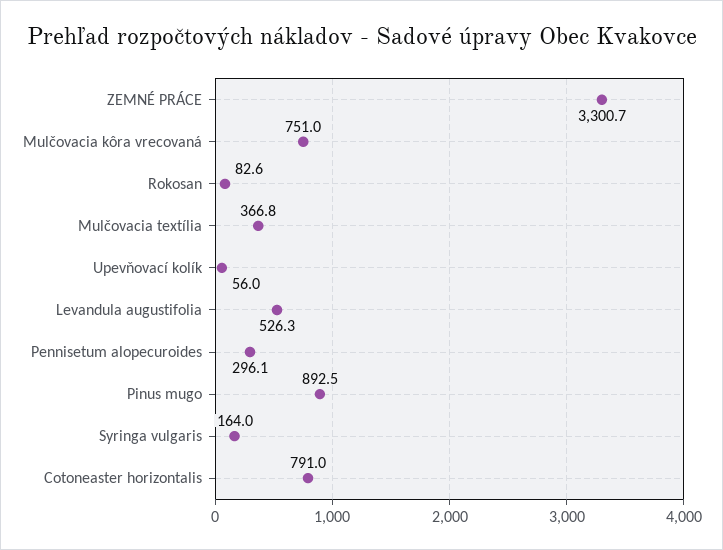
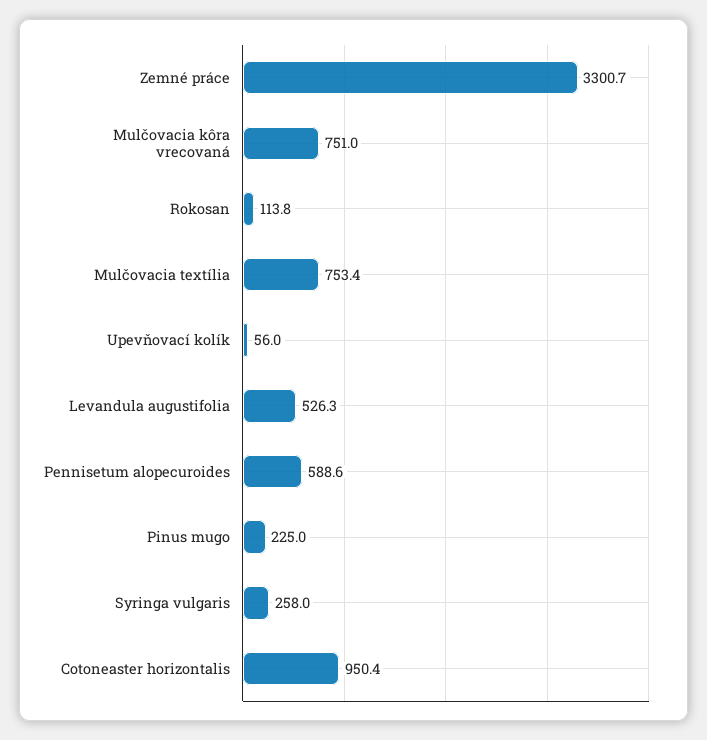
Rokosan: 82.6 -> 113.8
Mulčovacia textília: 366.8 -> 753.4
Pennisetum alopecuroides: 296.1 -> 588.6
Pinus mugo: 892.5 -> 225
Syringa vulgaris: 164 -> 258
Cotoneaster horizontalis: 791 -> 950.4

